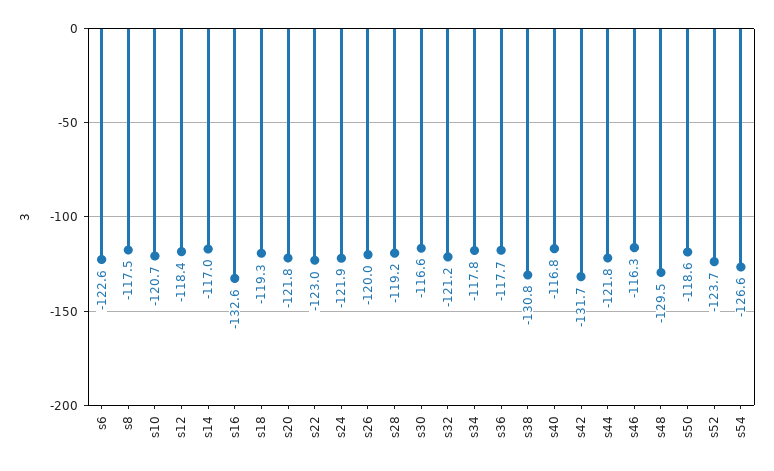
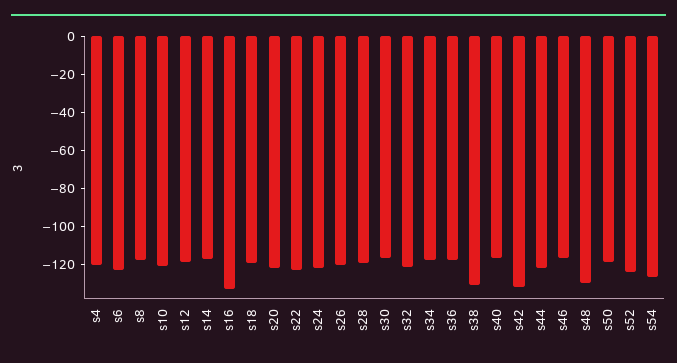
s4: none -> -120

